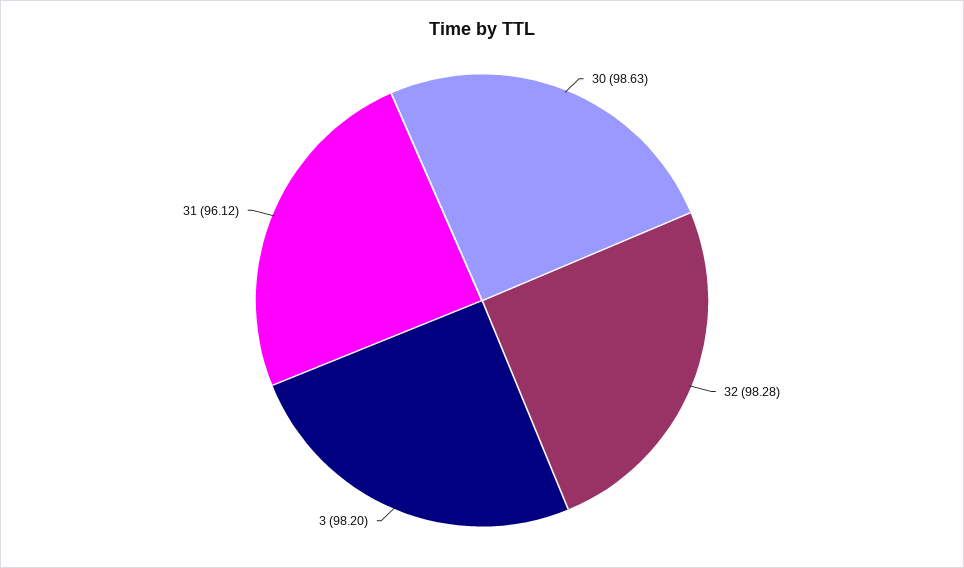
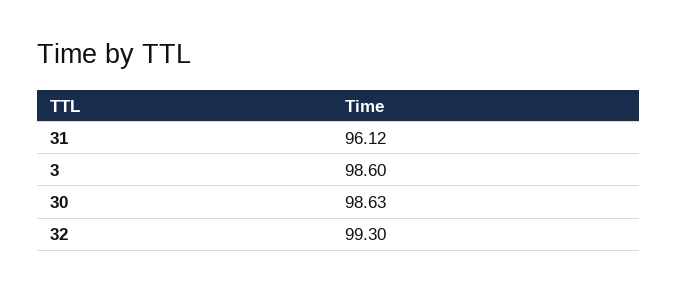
32: 98.28 -> 99.3
3: 98.2 -> 98.6

